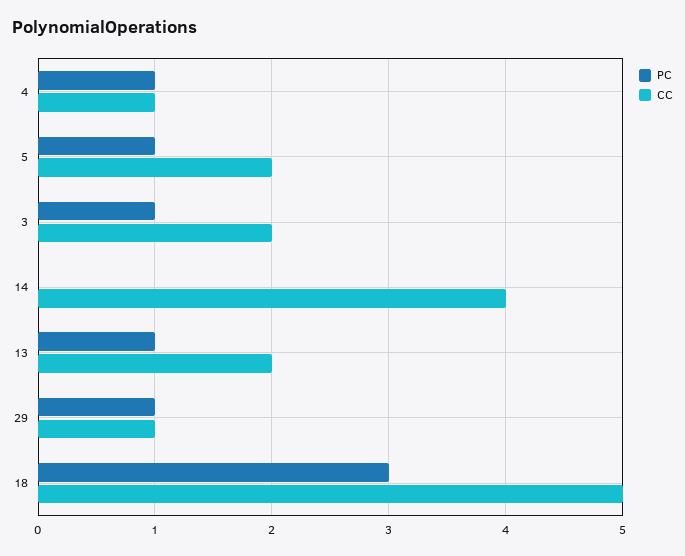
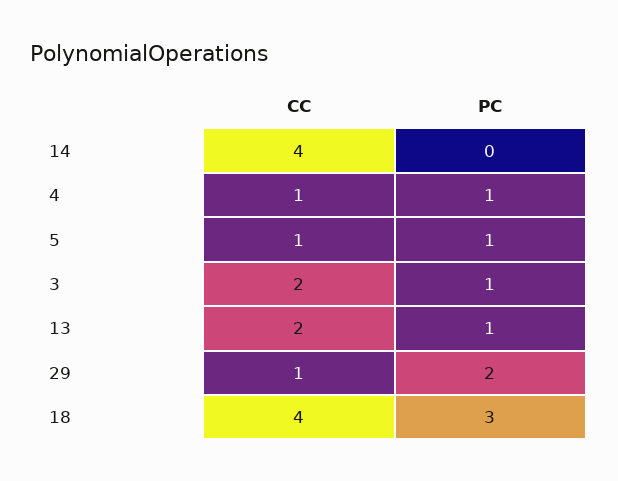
CC, 5: 2 -> 1
PC, 29: 1 -> 2
CC, 18: 5 -> 4

